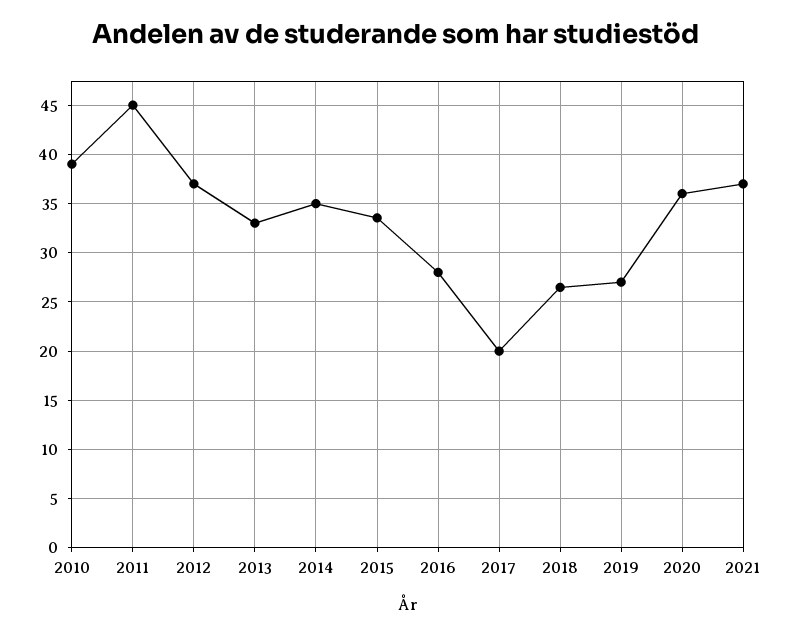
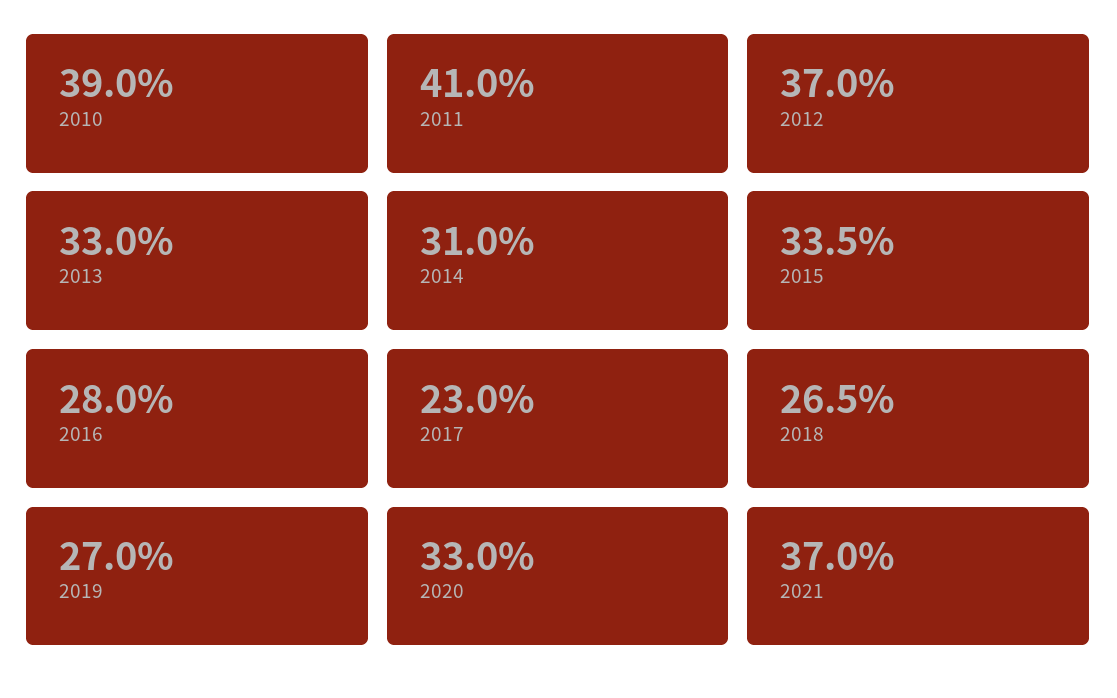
2011: 45 -> 41
2014: 35 -> 31
2017: 20 -> 23
2020: 36 -> 33

